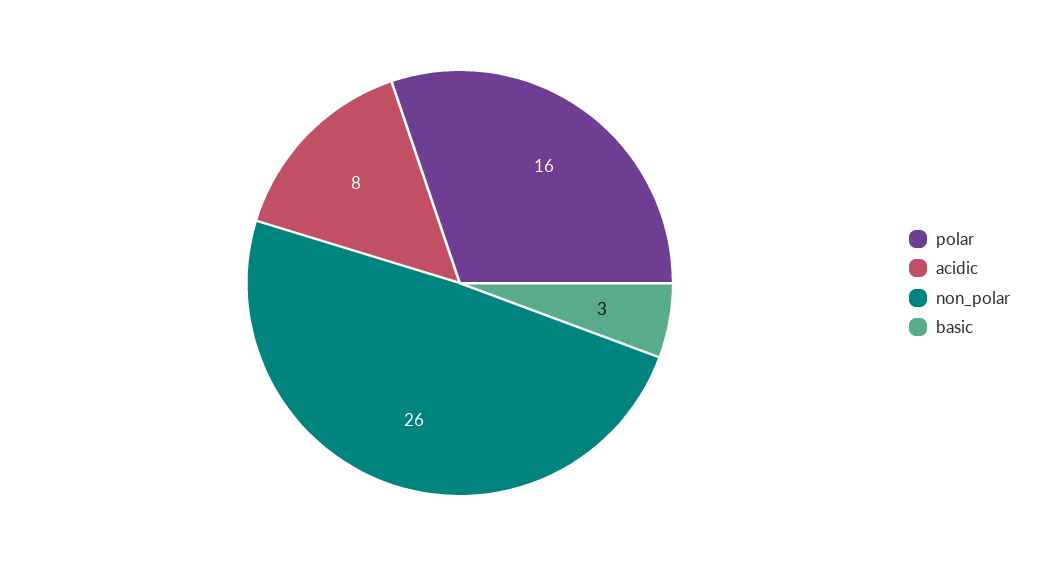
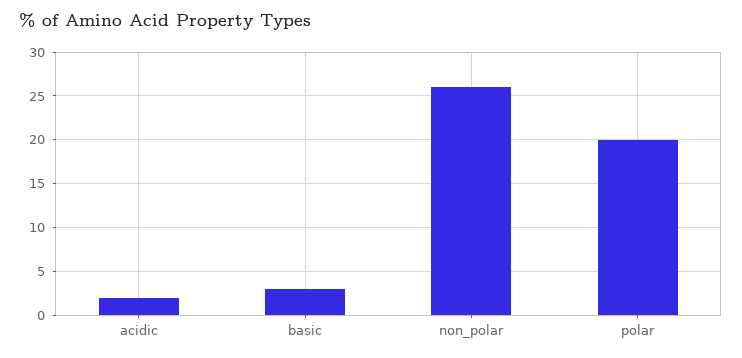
polar: 16 -> 20
acidic: 8 -> 2

